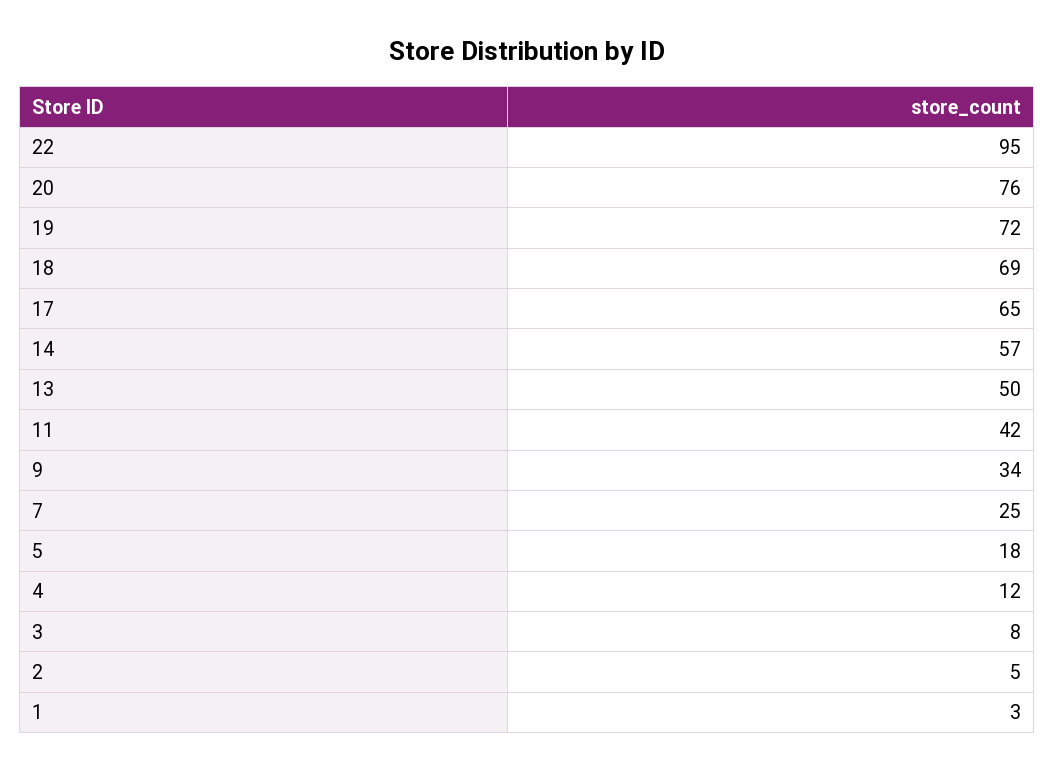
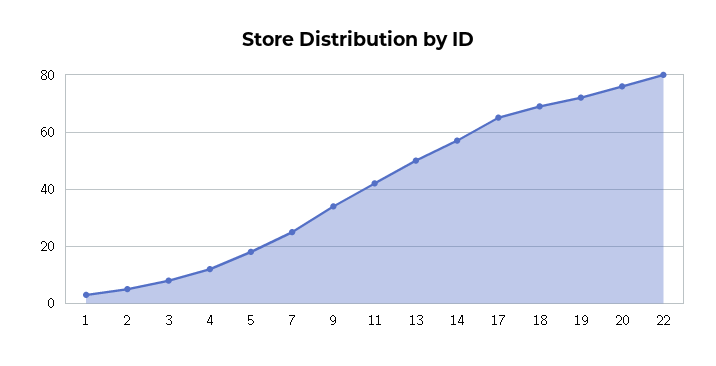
22: 95 -> 80

